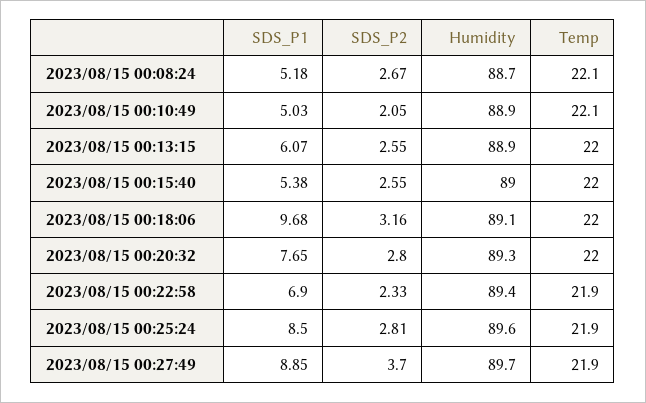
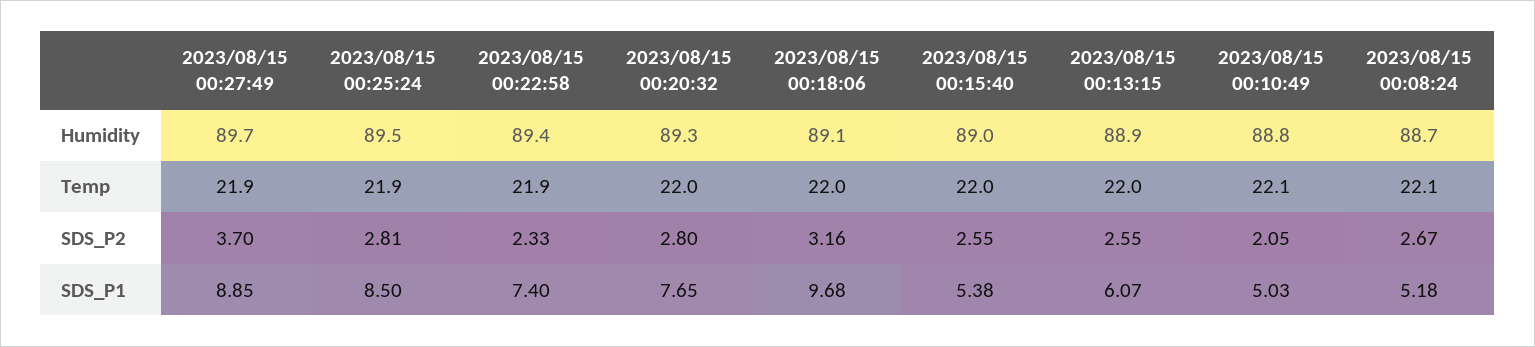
Humidity, 2023/08/15 00:10:49: 88.9 -> 88.8
SDS_P1, 2023/08/15 00:22:58: 6.9 -> 7.4
Humidity, 2023/08/15 00:25:24: 89.6 -> 89.5

